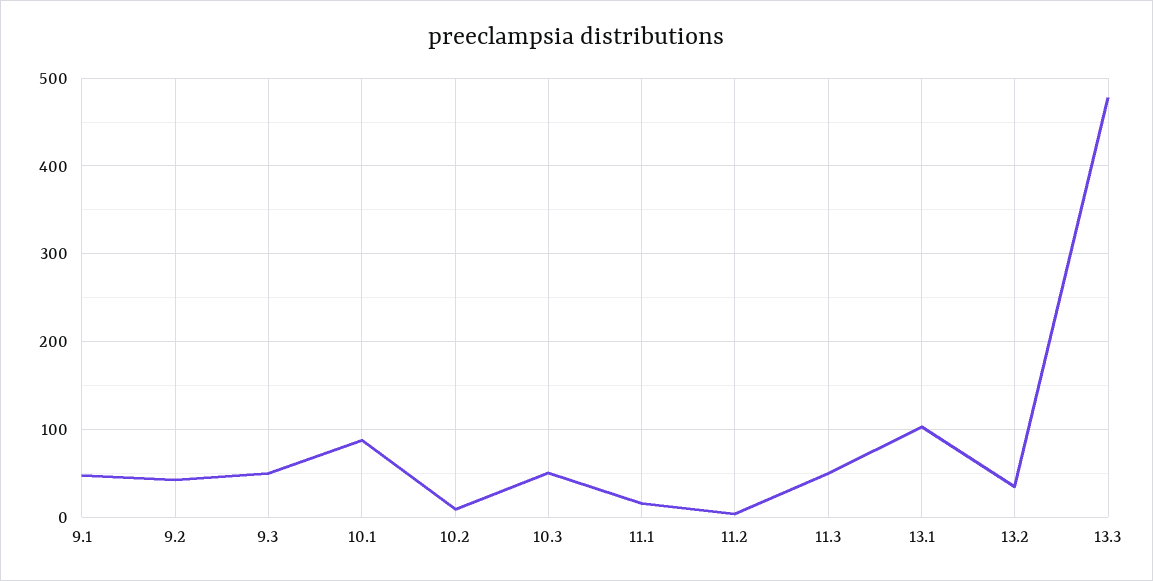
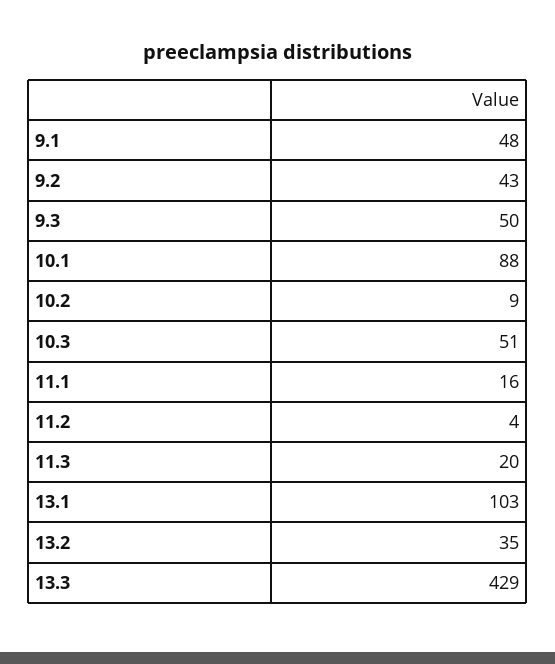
11.3: 50 -> 20
13.3: 480 -> 429

